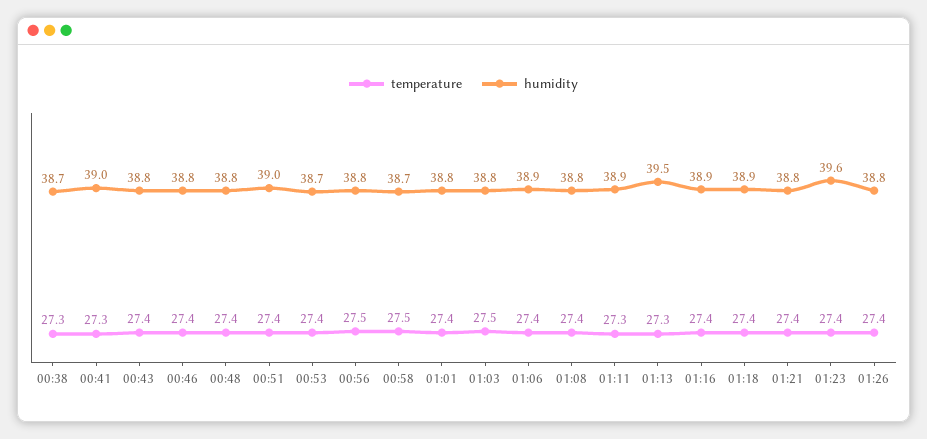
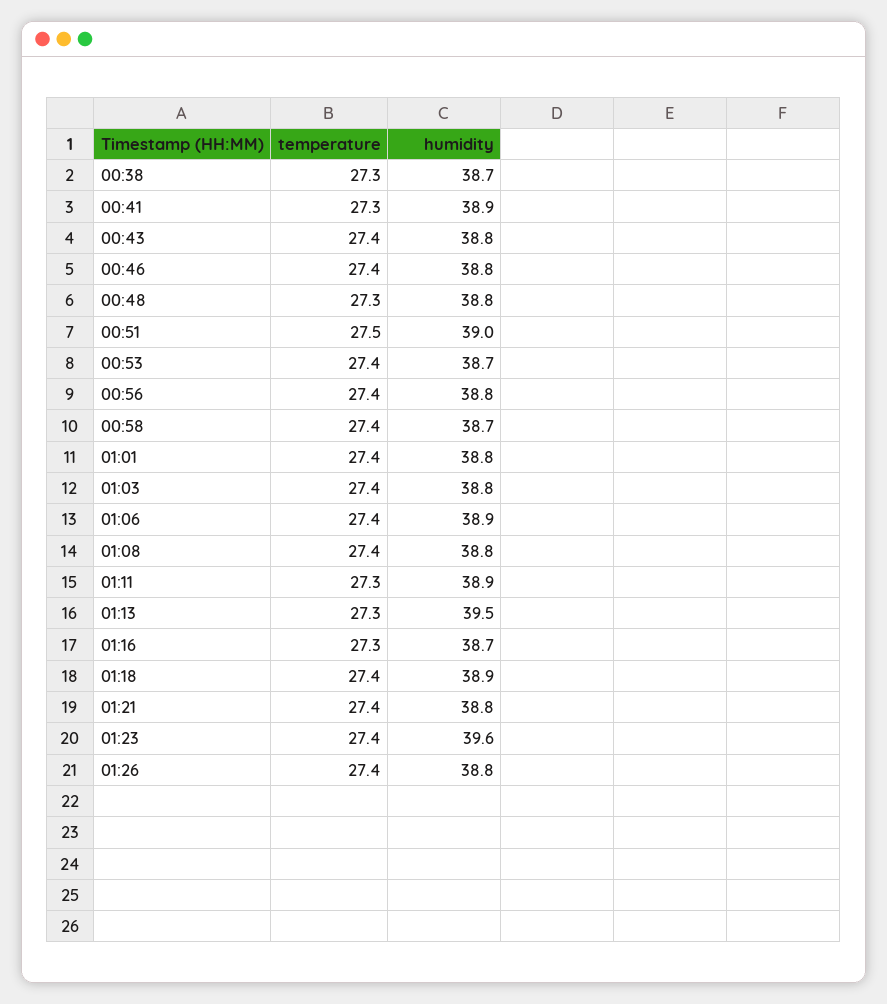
humidity, 00:41: 39 -> 38.9
temperature, 00:48: 27.4 -> 27.3
temperature, 00:51: 27.4 -> 27.5
temperature, 00:56: 27.5 -> 27.4
temperature, 00:58: 27.5 -> 27.4
temperature, 01:03: 27.5 -> 27.4
temperature, 01:16: 27.4 -> 27.3
humidity, 01:16: 38.9 -> 38.7

